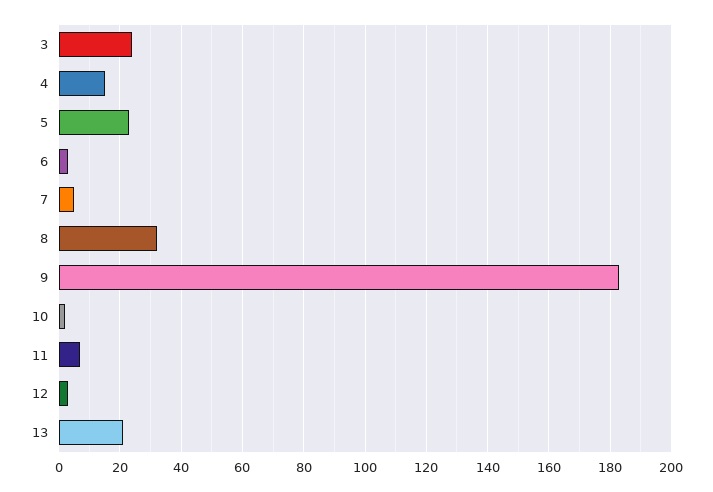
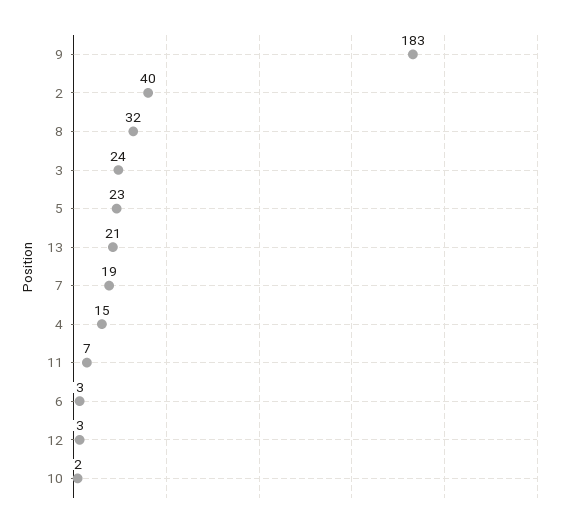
7: 5 -> 19
2: none -> 40

